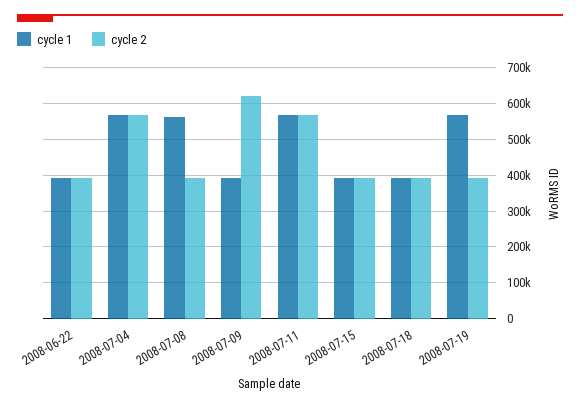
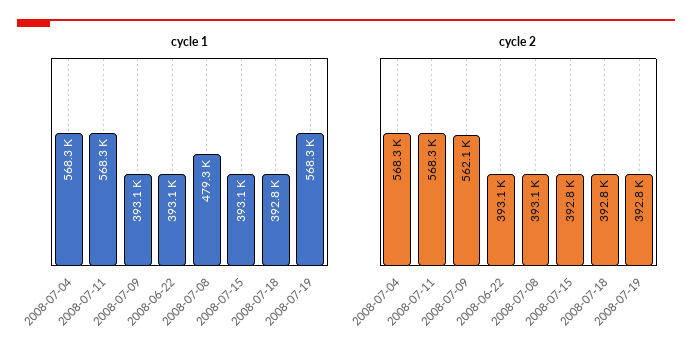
cycle 1, 2008-07-08: 560000 -> 479300
cycle 2, 2008-07-09: 620000 -> 562100

